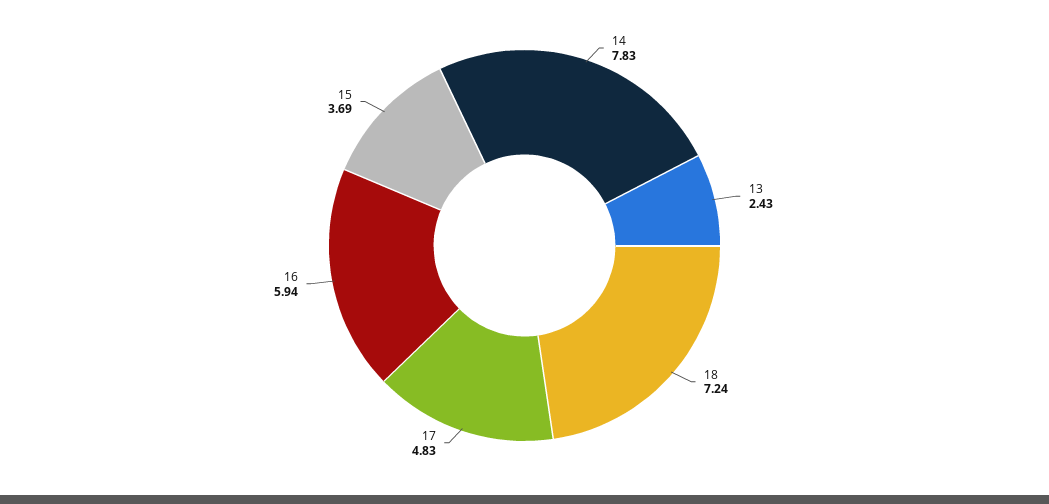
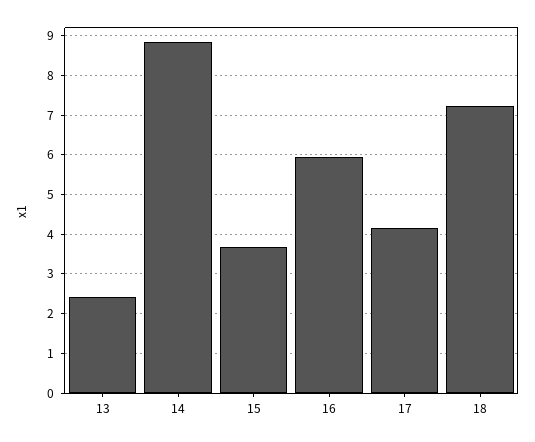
14: 7.83 -> 8.8
17: 4.83 -> 4.2

